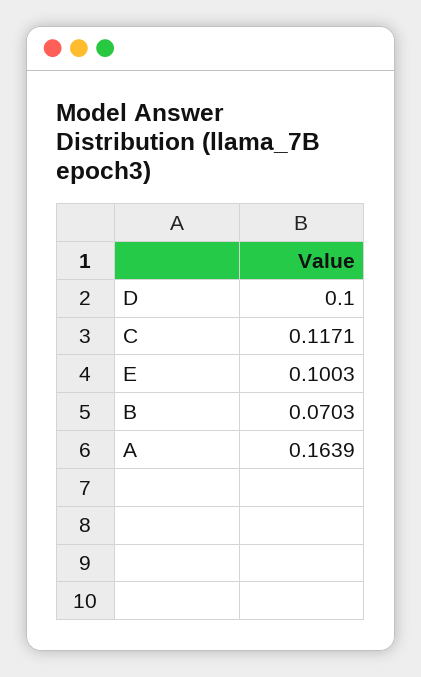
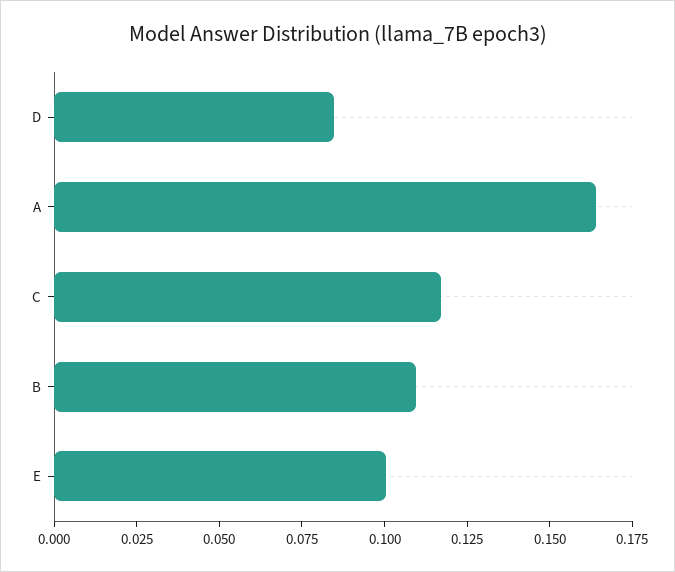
D: 0.1 -> 0.085
B: 0.0703 -> 0.11

